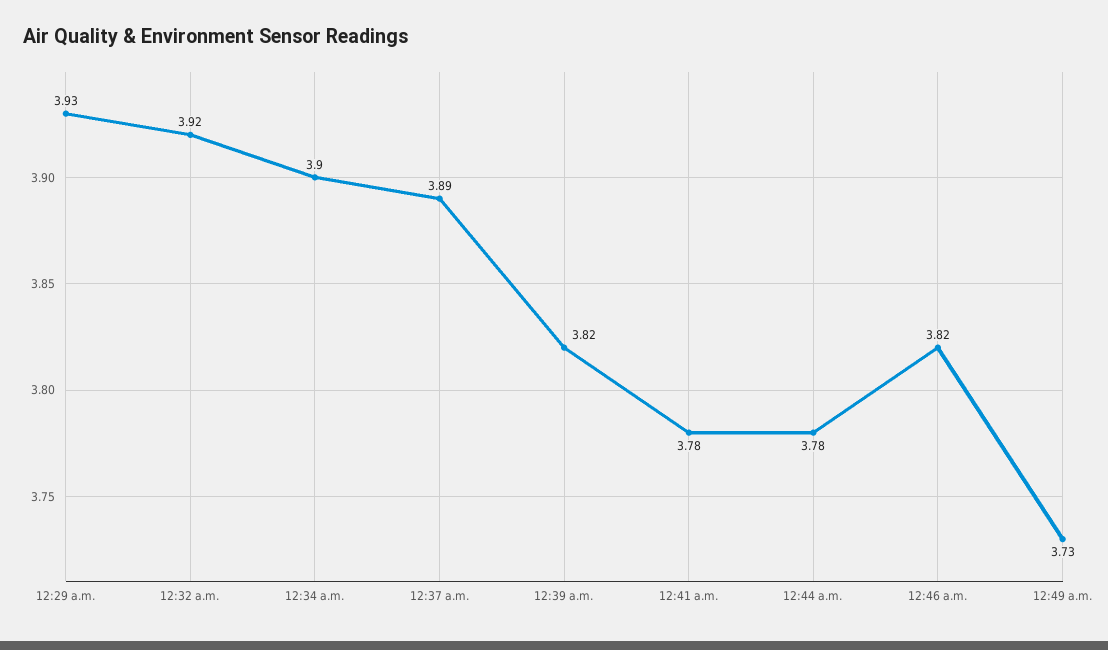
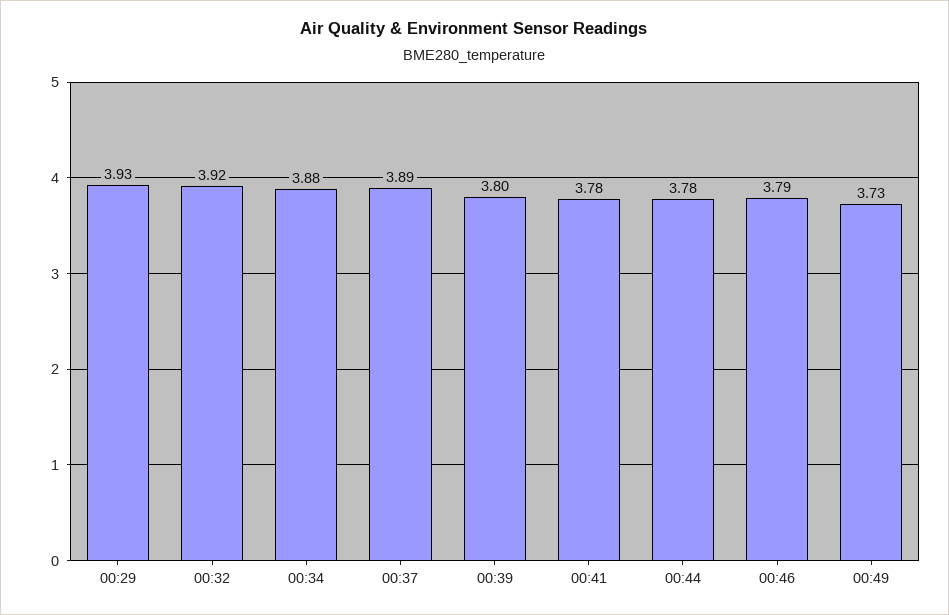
12:34 a.m.: 3.9 -> 3.88
12:39 a.m.: 3.82 -> 3.8
12:46 a.m.: 3.82 -> 3.79

